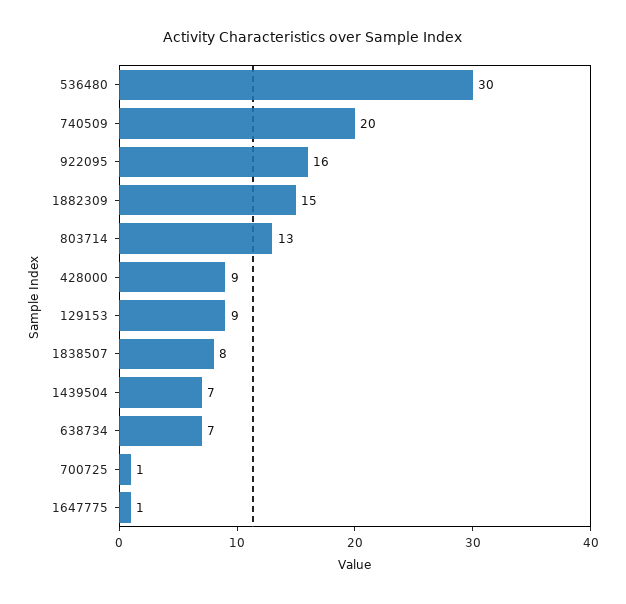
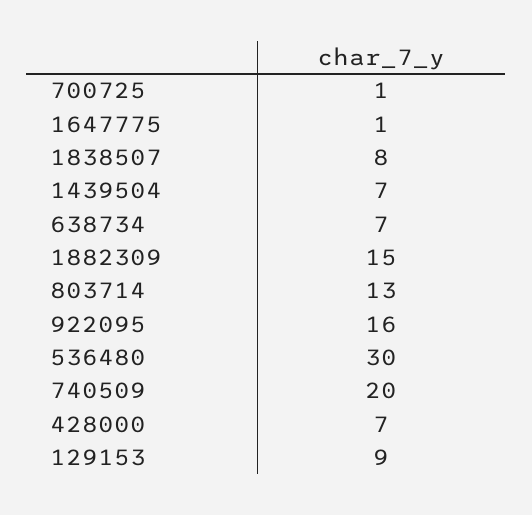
428000: 9 -> 7

